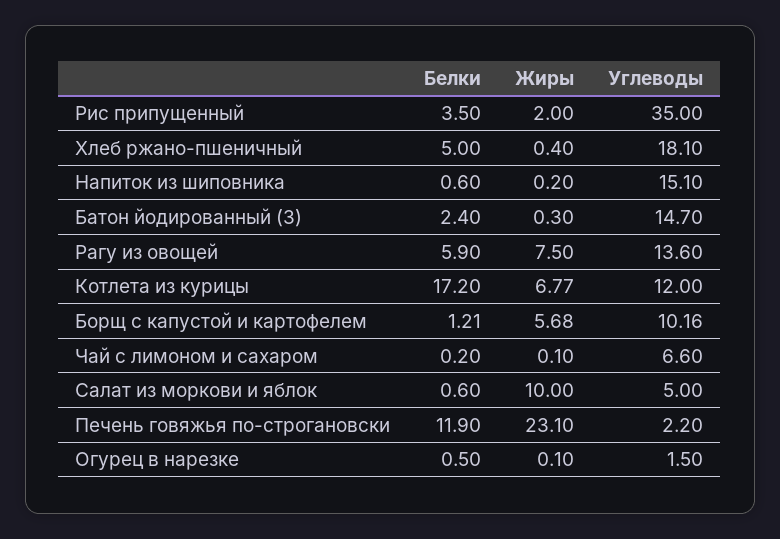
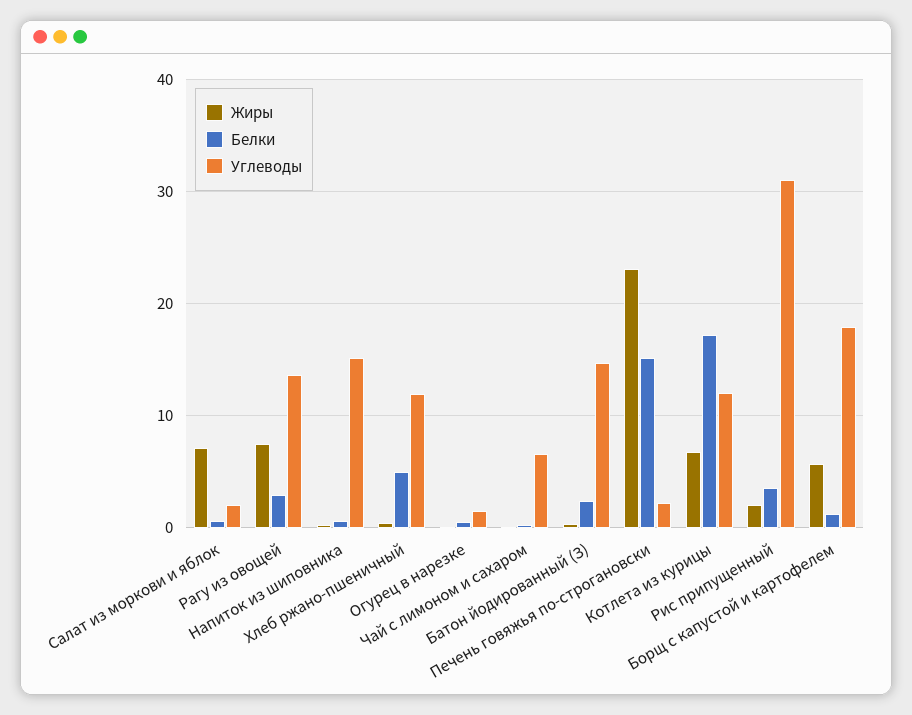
Углеводы, Рис припущенный: 35 -> 31
Углеводы, Хлеб ржано-пшеничный: 18.1 -> 12
Белки, Рагу из овощей: 5.9 -> 3
Углеводы, Борщ с капустой и картофелем: 10.16 -> 18
Жиры, Салат из моркови и яблок: 10 -> 7
Углеводы, Салат из моркови и яблок: 5 -> 2
Белки, Печень говяжья по-строгановски: 11.9 -> 15

